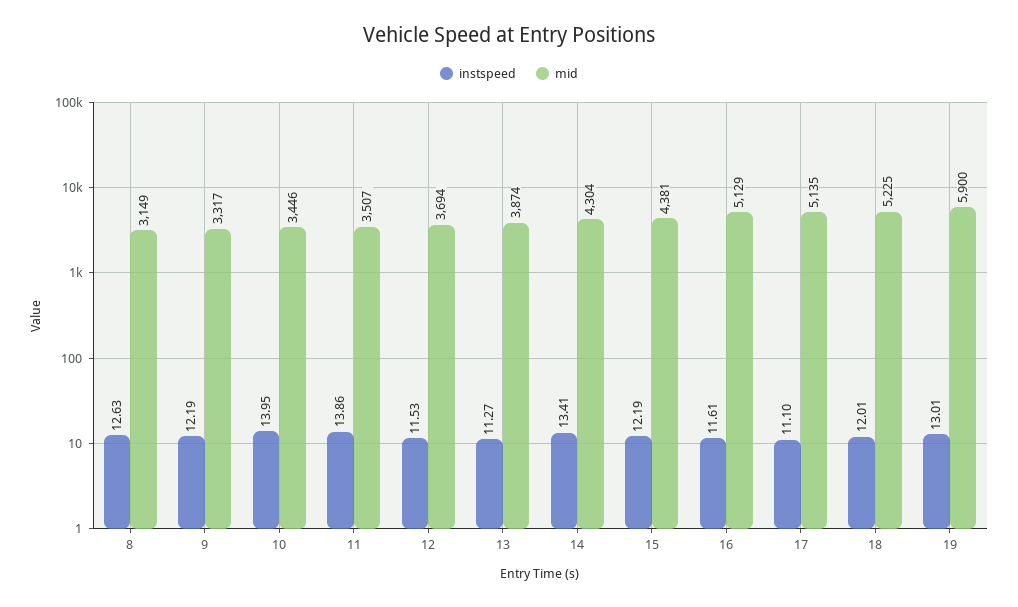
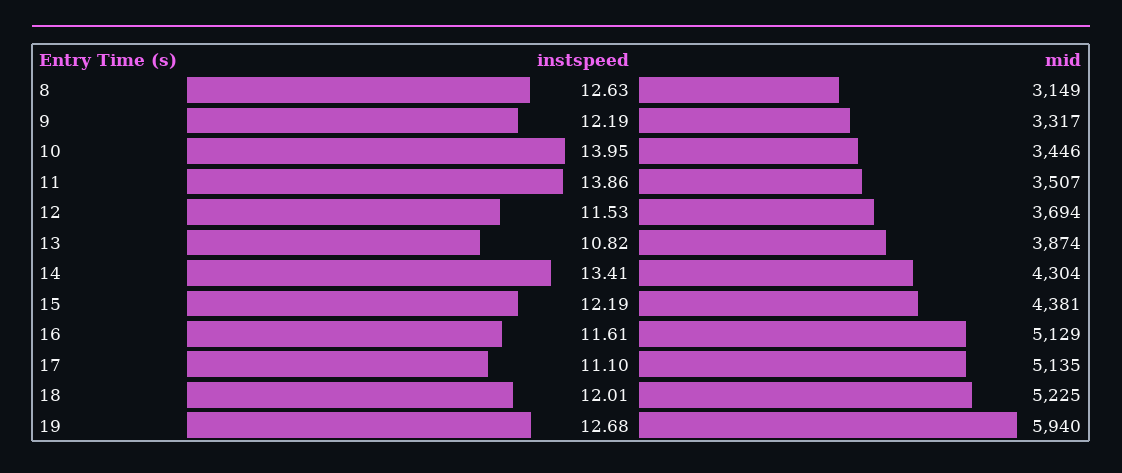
instspeed, 13: 11.27 -> 10.82
instspeed, 19: 13.01 -> 12.68
mid, 19: 5900 -> 5940

